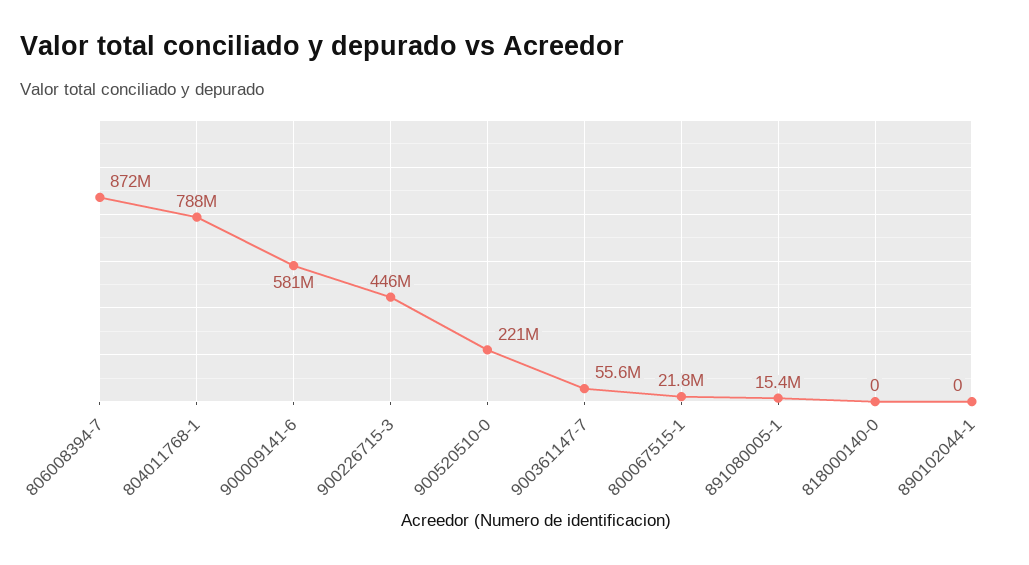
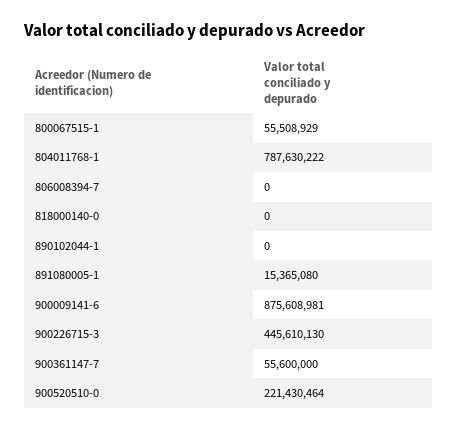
806008394-7: 872000000 -> 0
900009141-6: 581000000 -> 875608981
800067515-1: 21800000 -> 55508929

